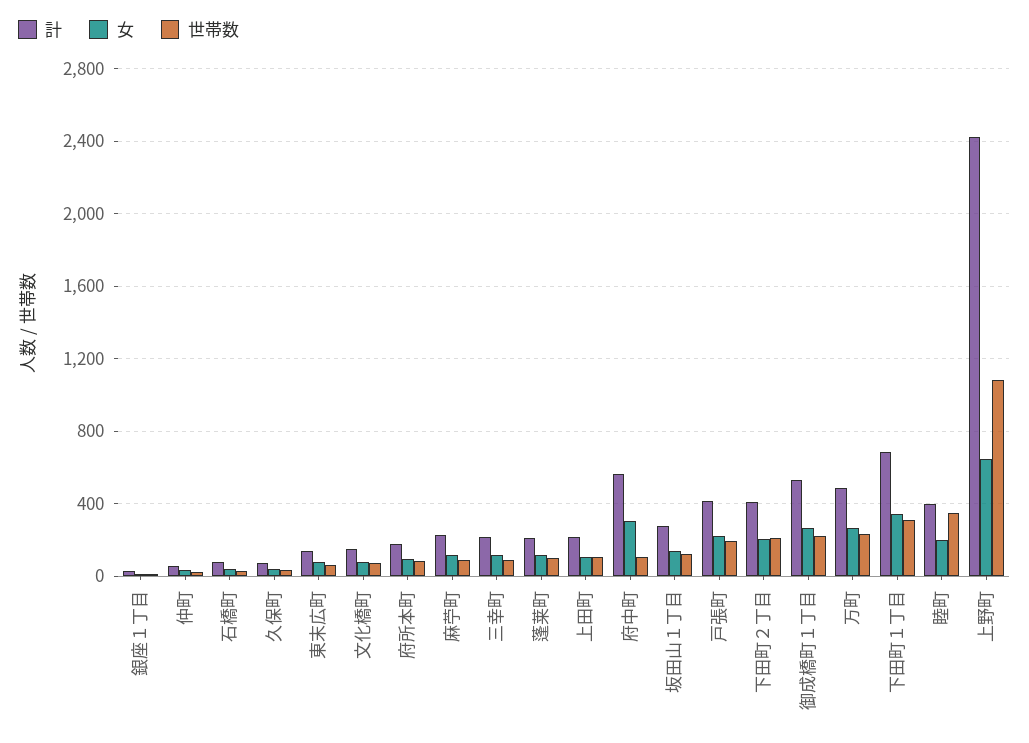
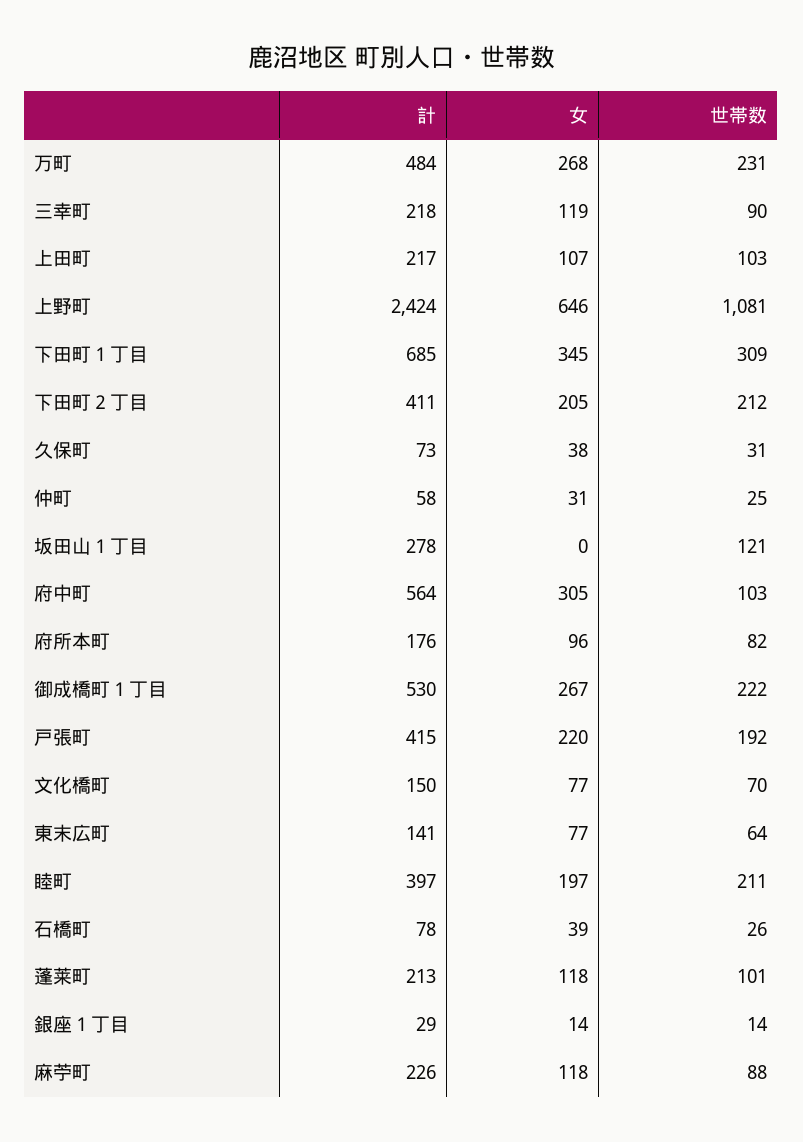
女, 坂田山１丁目: 150 -> 0
世帯数, 睦町: 350 -> 211

